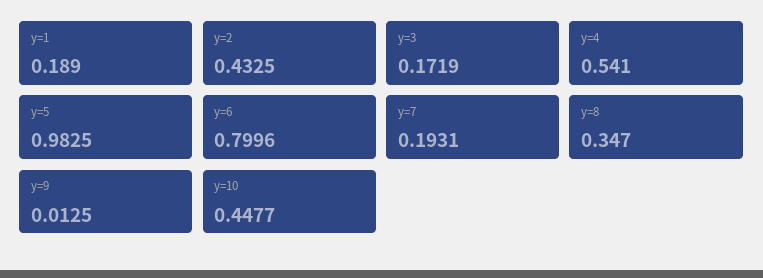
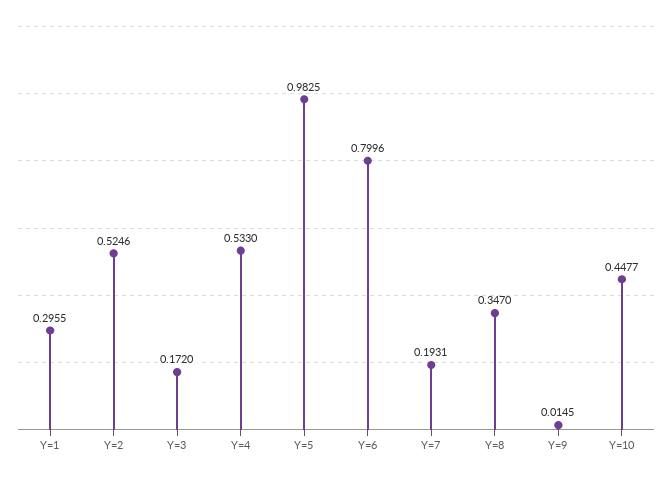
y=1: 0.189 -> 0.2955
y=2: 0.4325 -> 0.5246
y=3: 0.1719 -> 0.172
y=4: 0.541 -> 0.533
y=9: 0.0125 -> 0.0145

